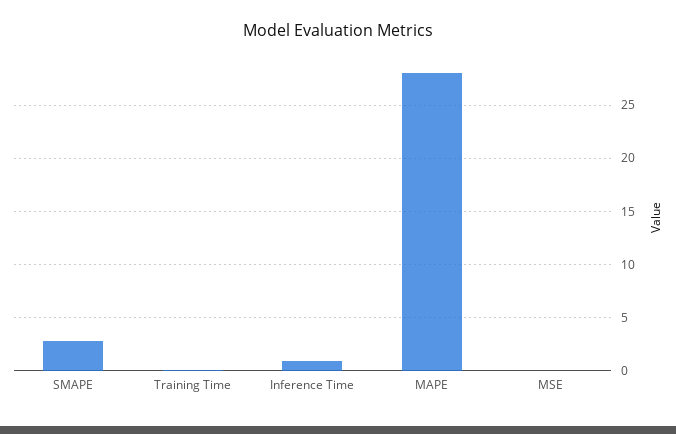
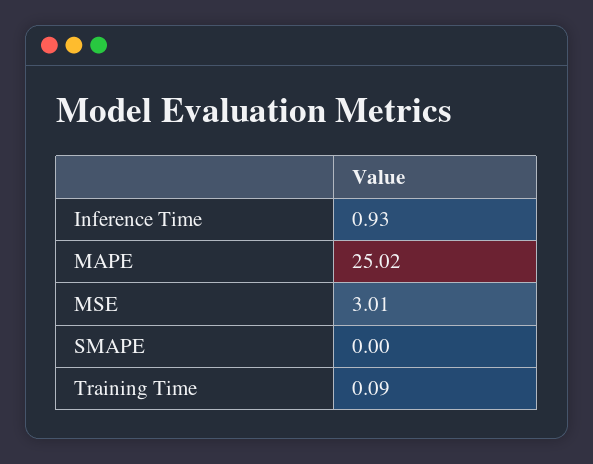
SMAPE: 3 -> 0
MAPE: 28 -> 25.02
MSE: 0 -> 3.01

